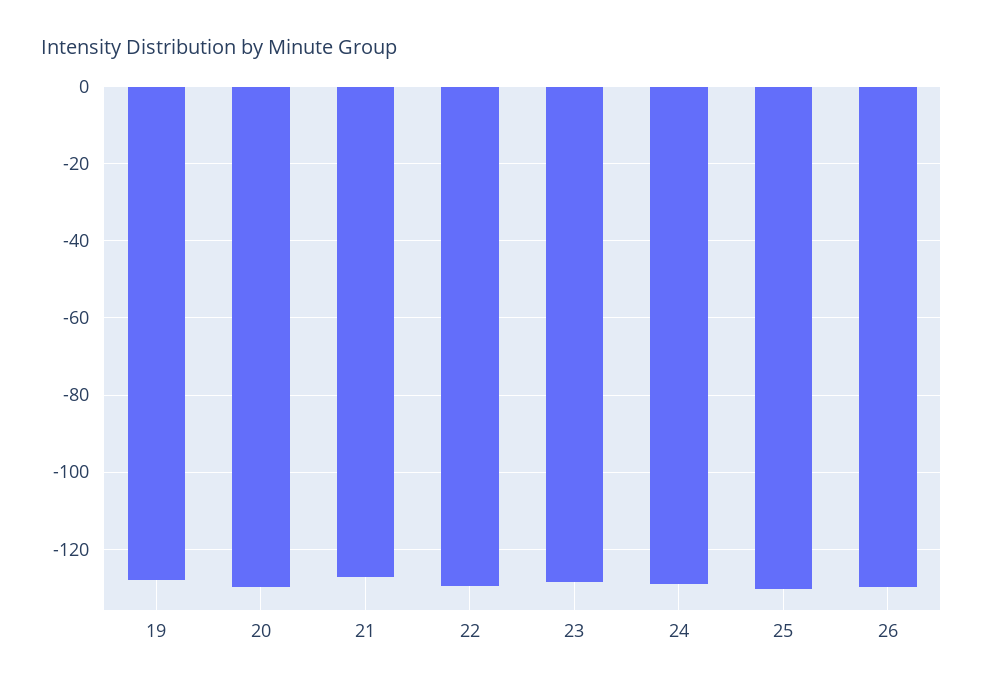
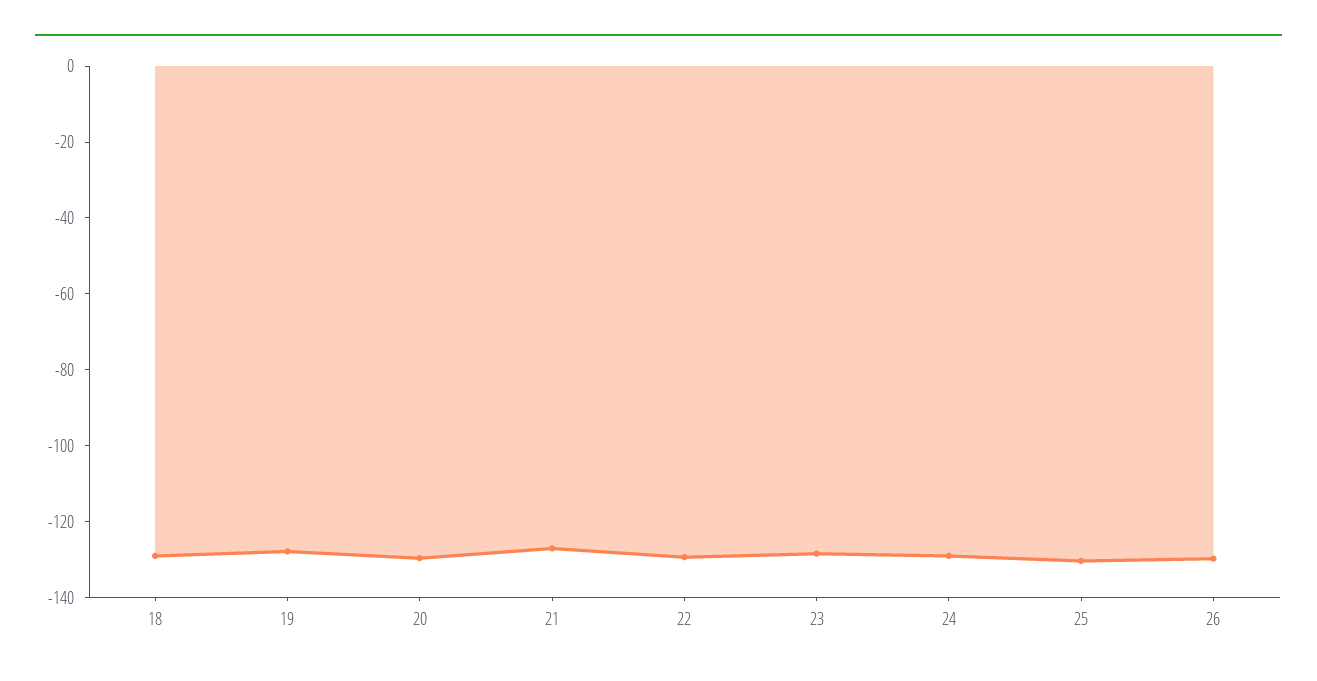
18: none -> -130

